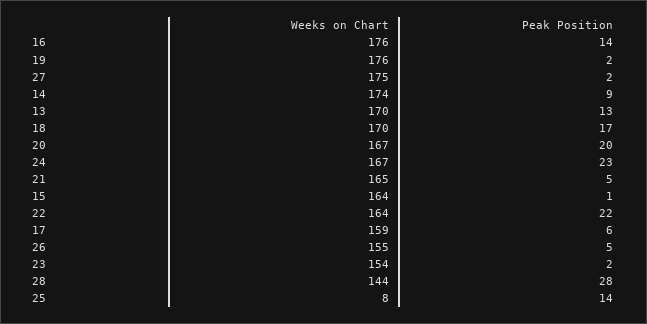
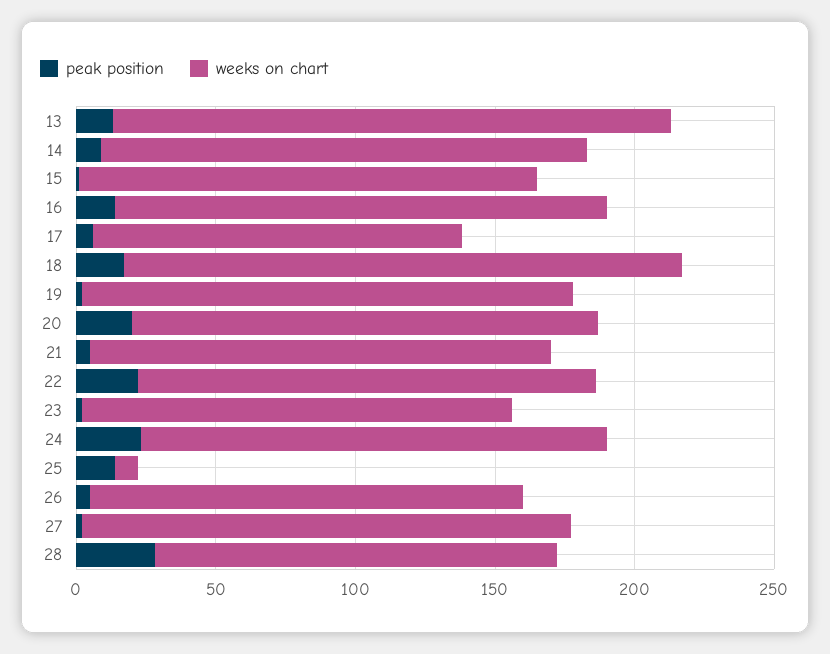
Weeks on Chart, 13: 170 -> 200
Weeks on Chart, 18: 170 -> 200
Weeks on Chart, 17: 159 -> 130

